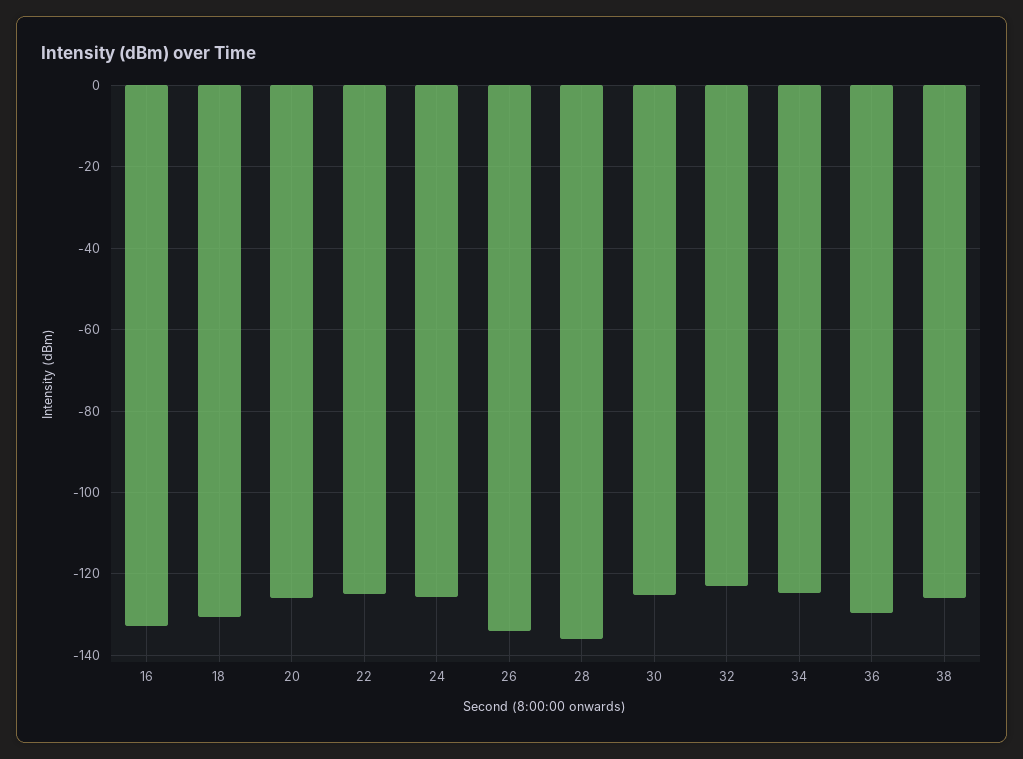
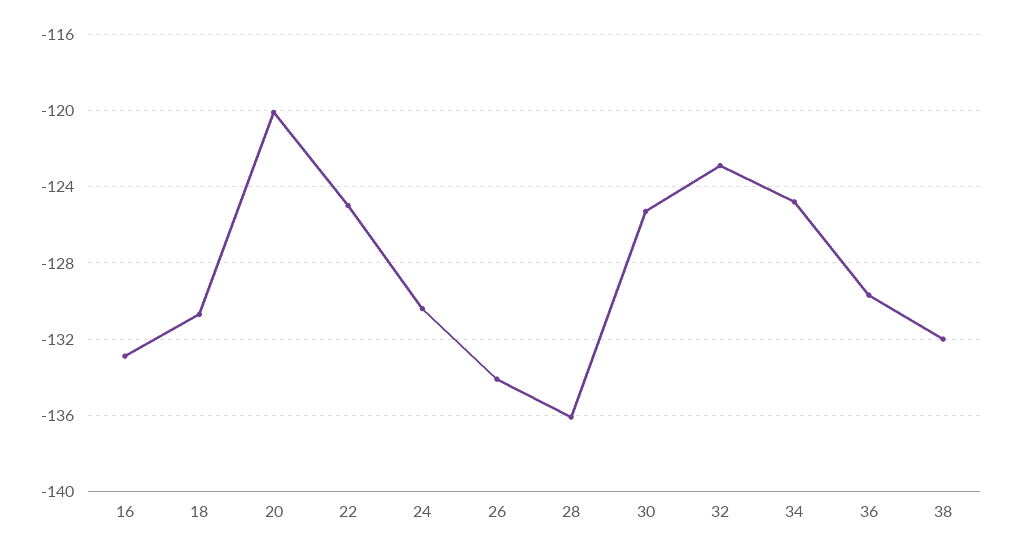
20: -126 -> -120
24: -126 -> -130.5
38: -126 -> -132

